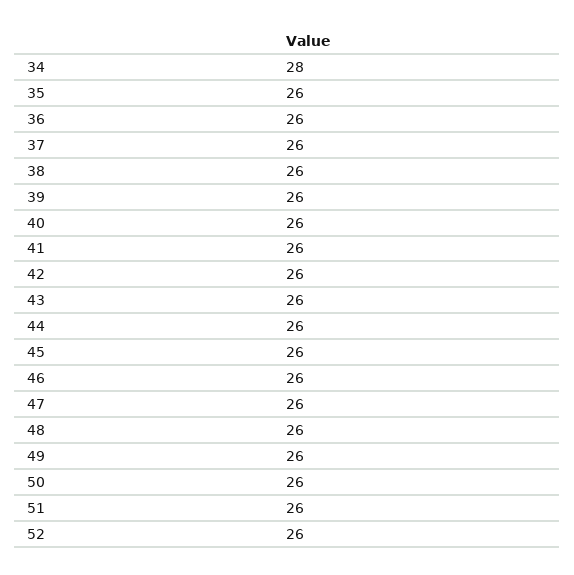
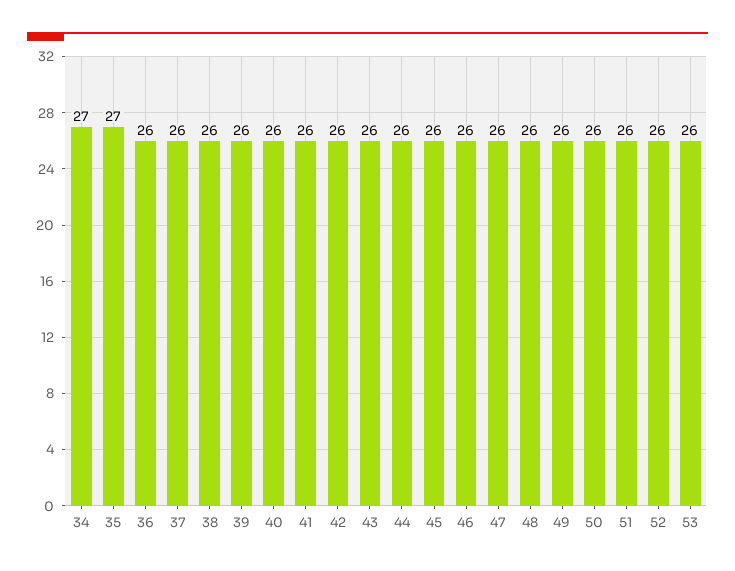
34: 28 -> 27
35: 26 -> 27
53: none -> 26

